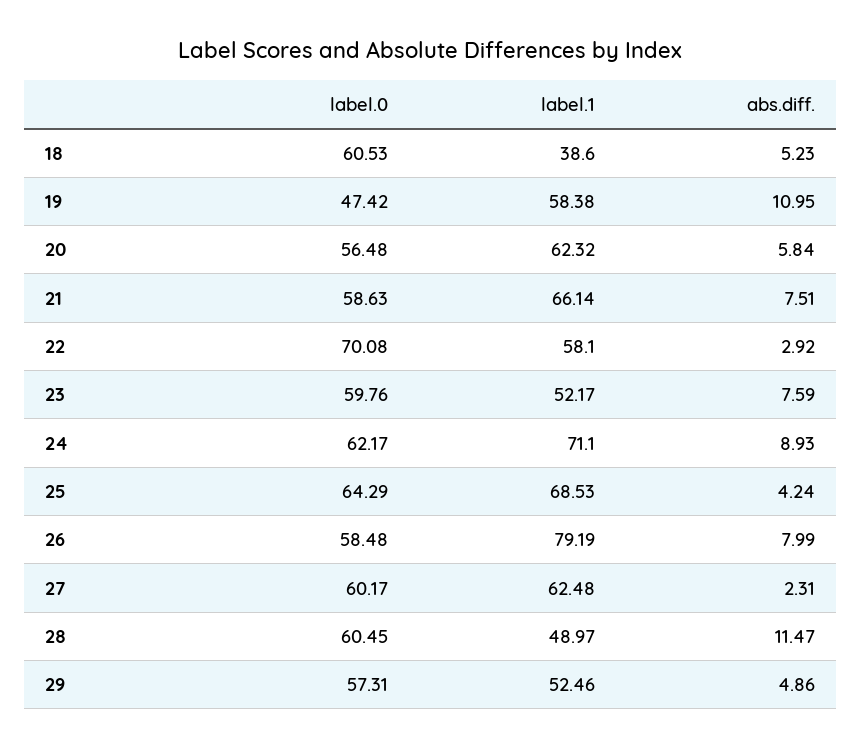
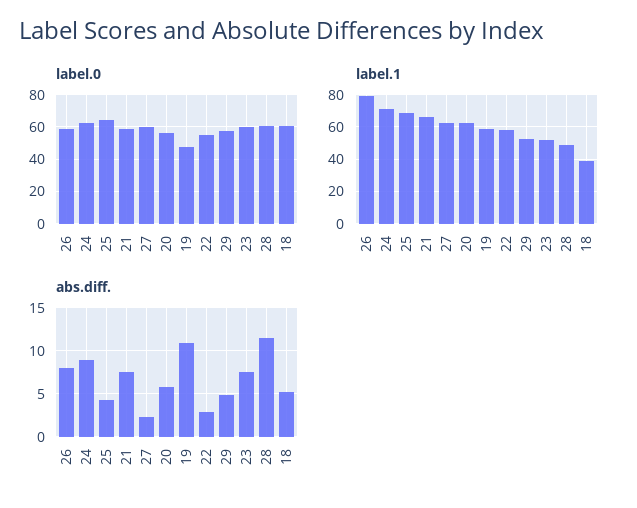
label.0, 22: 70.08 -> 55

